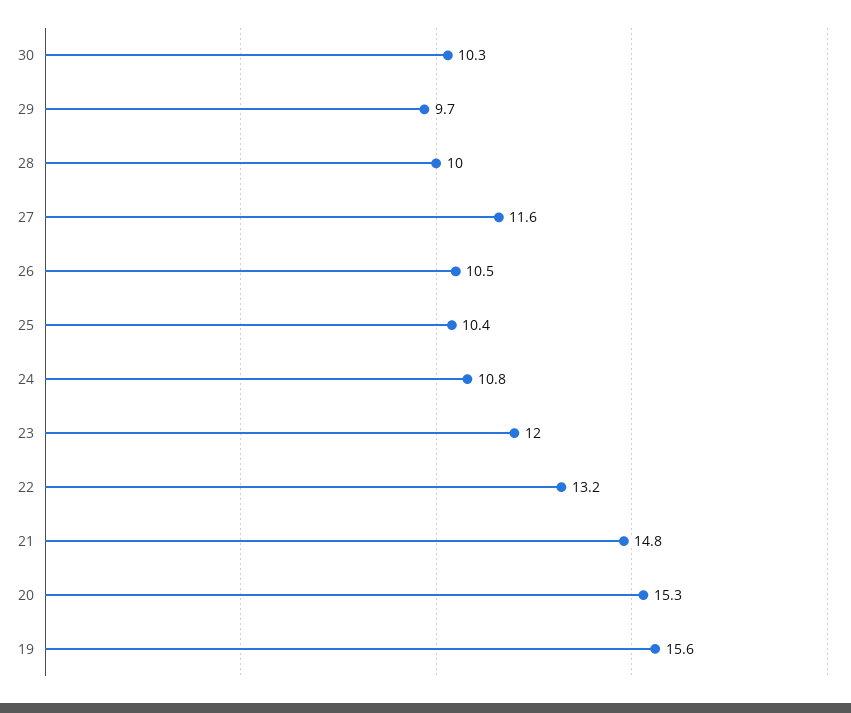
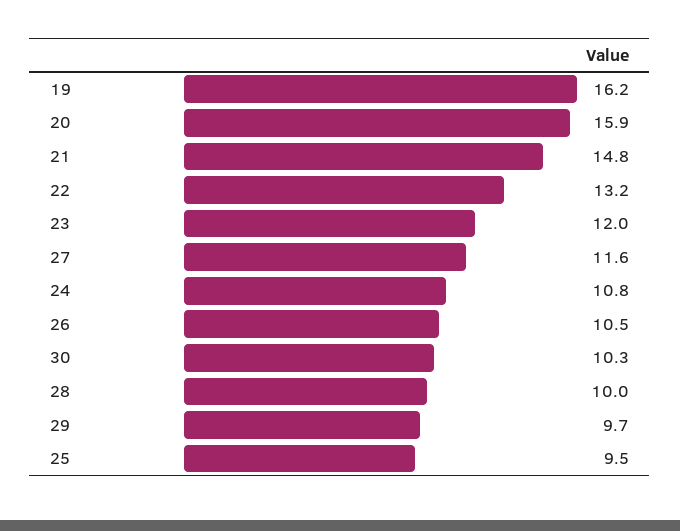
25: 10.4 -> 9.5
20: 15.3 -> 15.9
19: 15.6 -> 16.2

